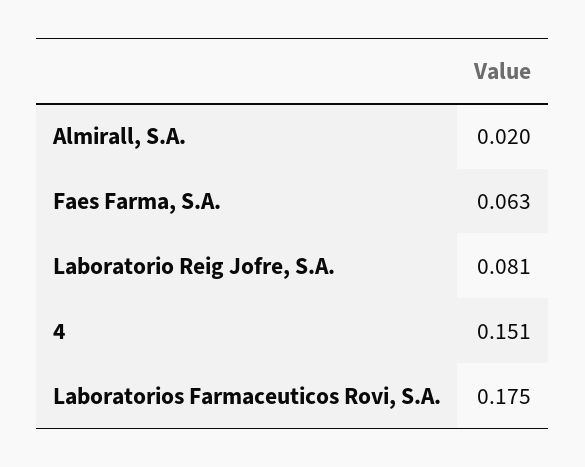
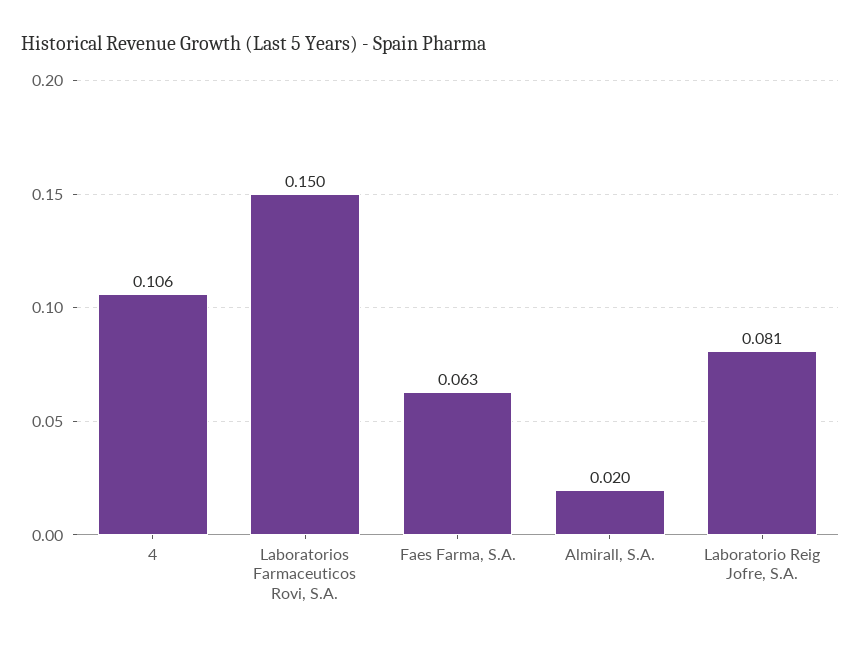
4: 0.151 -> 0.106
Laboratorios Farmaceuticos Rovi, S.A.: 0.175 -> 0.15

